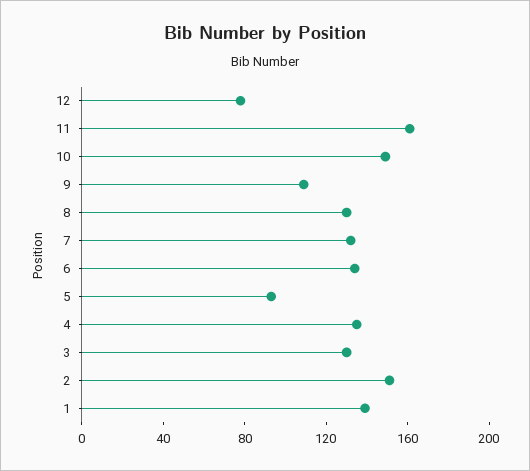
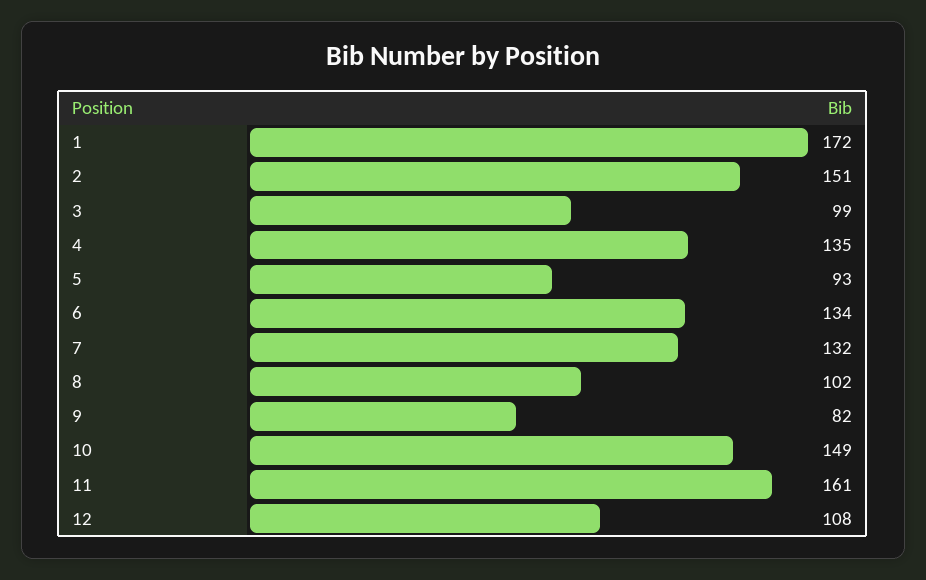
12: 80 -> 108
9: 110 -> 82
8: 130 -> 102
3: 130 -> 99
1: 140 -> 172

